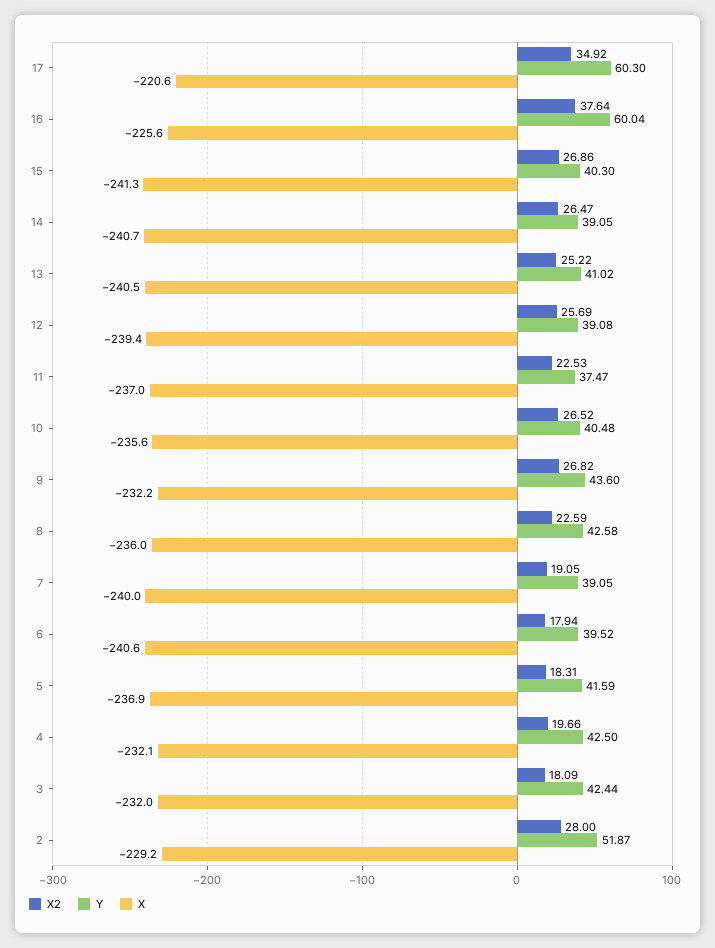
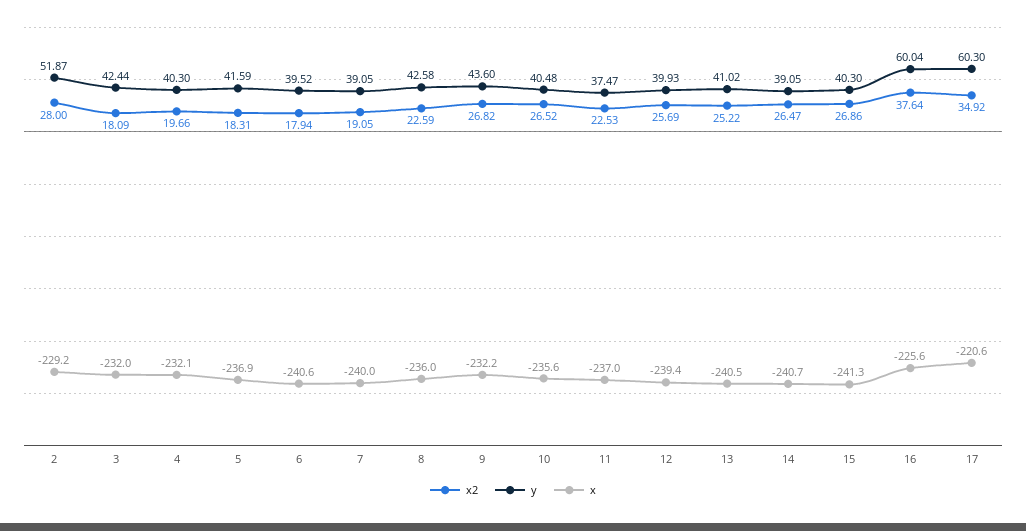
Y, 12: 39.08 -> 39.93
Y, 4: 42.5 -> 40.3

